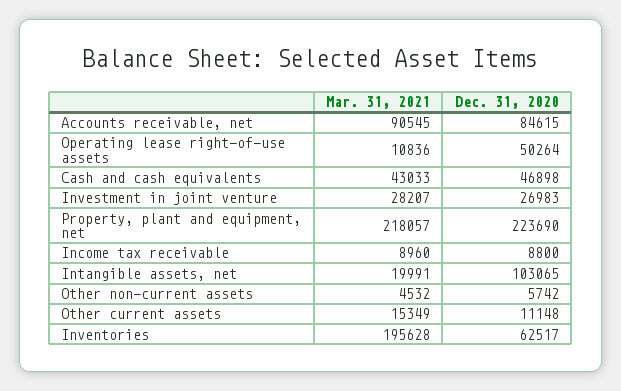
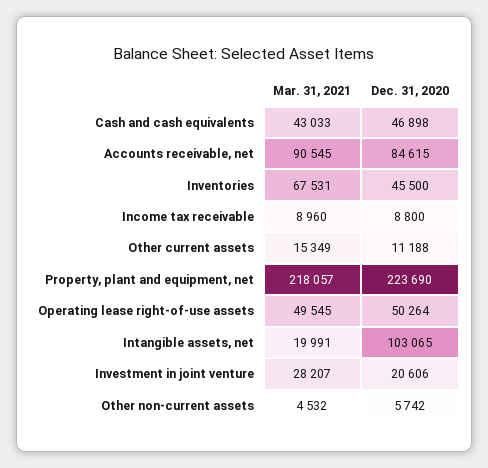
Mar. 31, 2021, Operating lease right-of-use assets: 10836 -> 49545
Dec. 31, 2020, Investment in joint venture: 26983 -> 20606
Dec. 31, 2020, Other current assets: 11148 -> 11188
Mar. 31, 2021, Inventories: 195628 -> 67531
Dec. 31, 2020, Inventories: 62517 -> 45500

